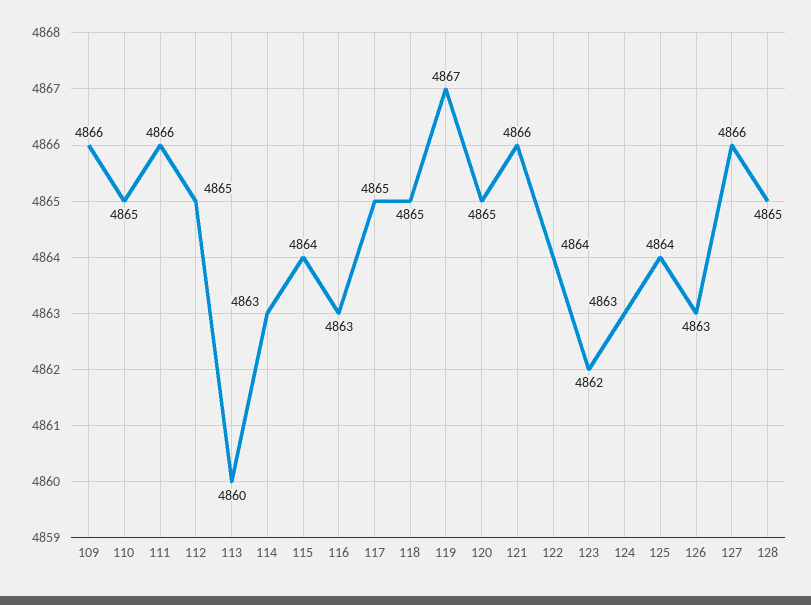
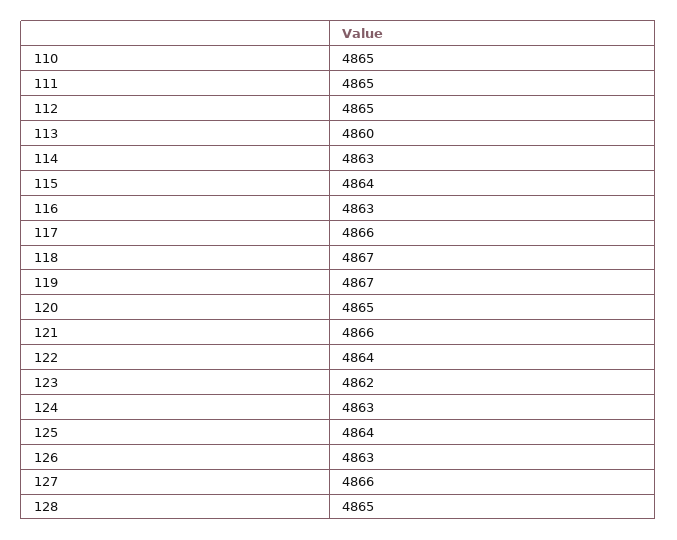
109: 4866 -> none
111: 4866 -> 4865
117: 4865 -> 4866
118: 4865 -> 4867

